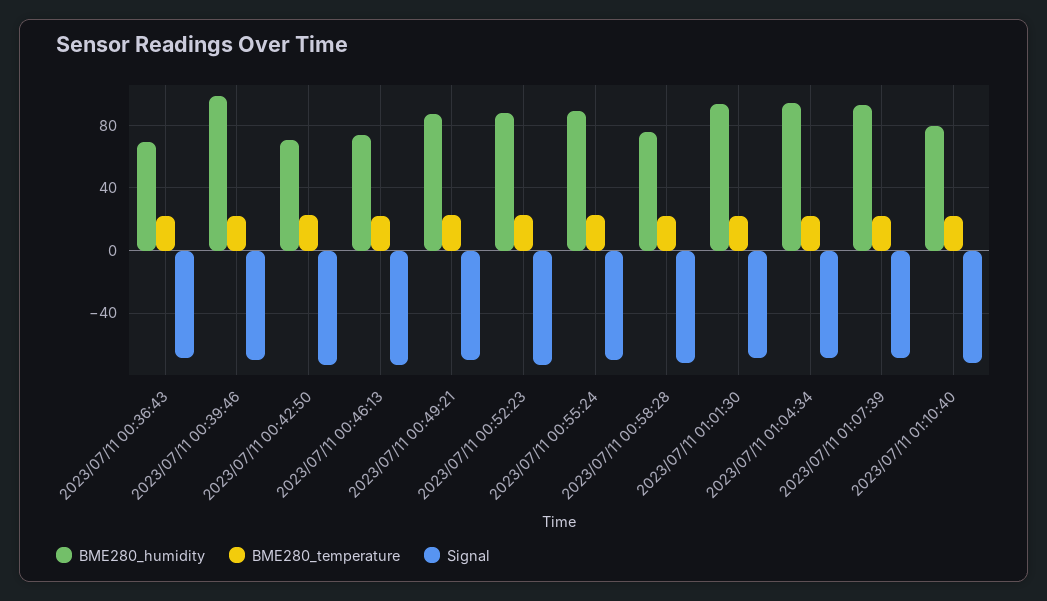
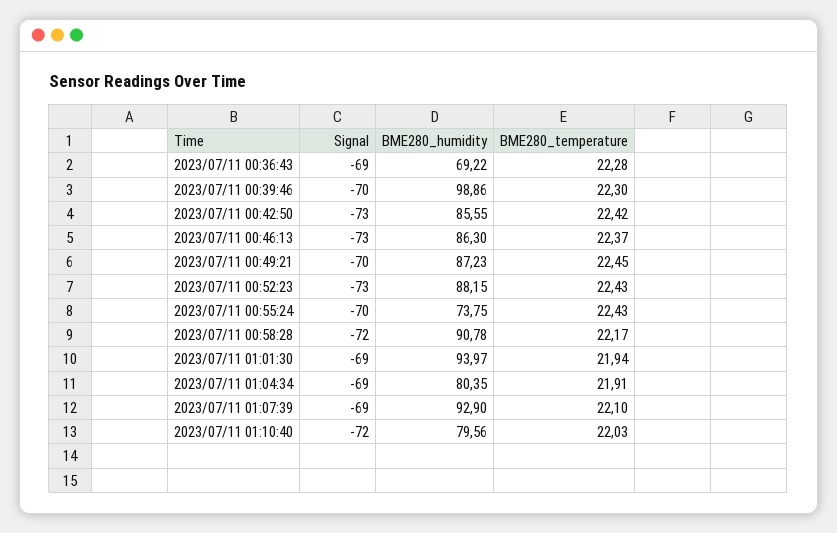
BME280_humidity, 2023/07/11 00:42:50: 70 -> 85.55
BME280_humidity, 2023/07/11 00:46:13: 75 -> 86.3
BME280_humidity, 2023/07/11 00:55:24: 90 -> 73.75
BME280_humidity, 2023/07/11 00:58:28: 75 -> 90.78
BME280_humidity, 2023/07/11 01:04:34: 95 -> 80.35

